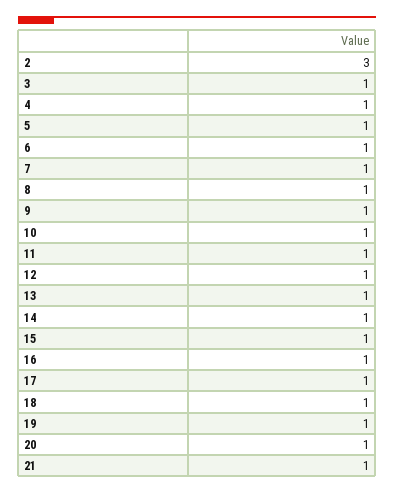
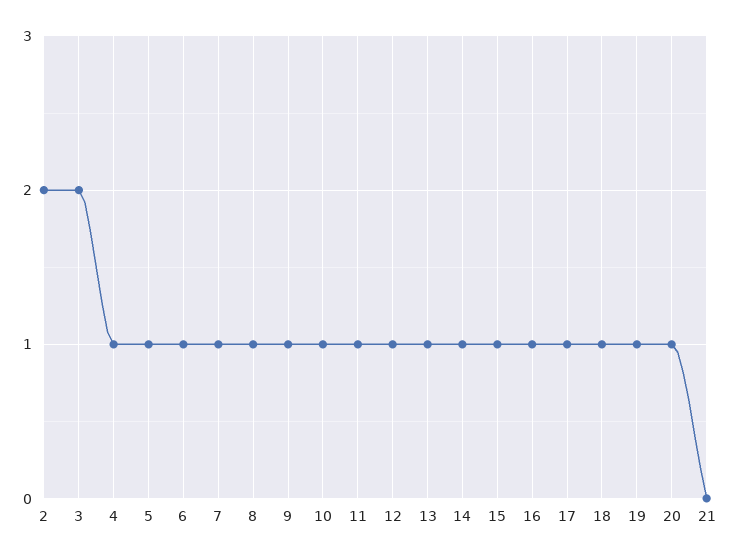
2: 3 -> 2
3: 1 -> 2
21: 1 -> 0

